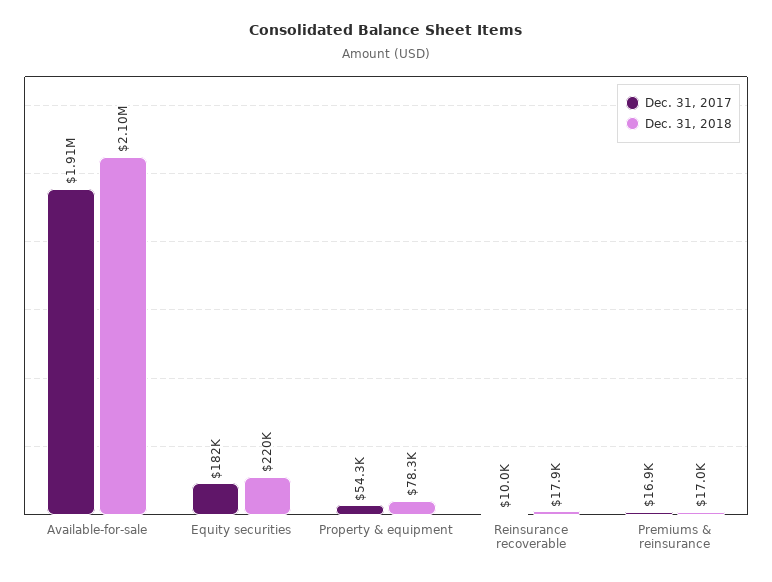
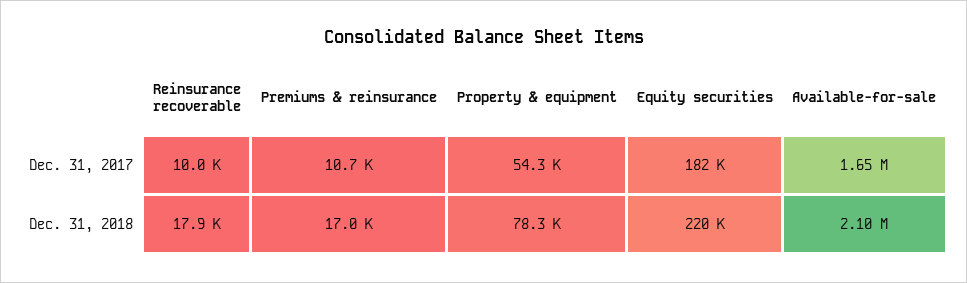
Dec. 31, 2017, Available-for-sale: 1910000 -> 1650000
Dec. 31, 2017, Premiums & reinsurance: 16900 -> 10700

